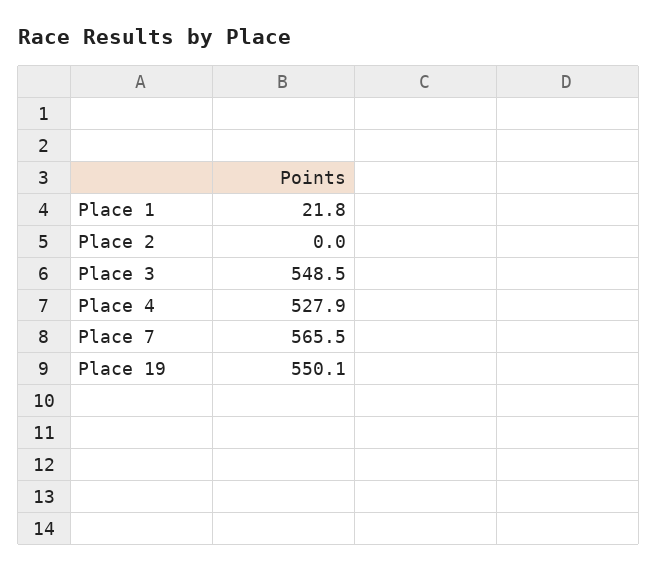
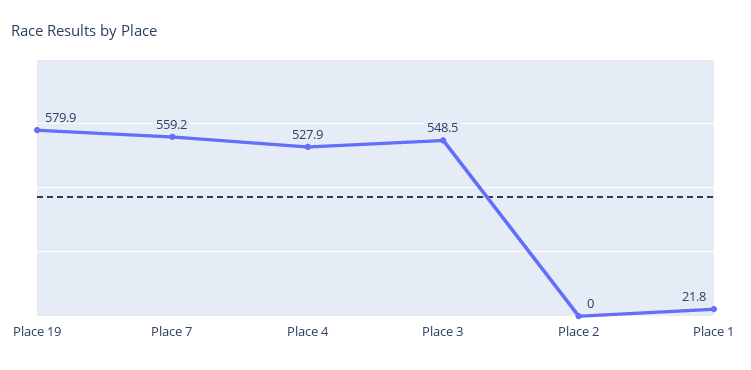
Place 7: 565.5 -> 559.2
Place 19: 550.1 -> 579.9

